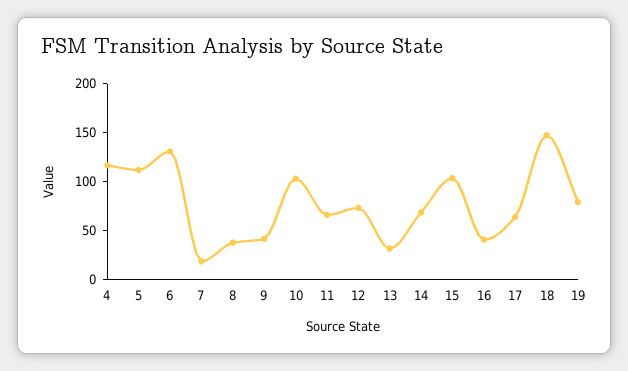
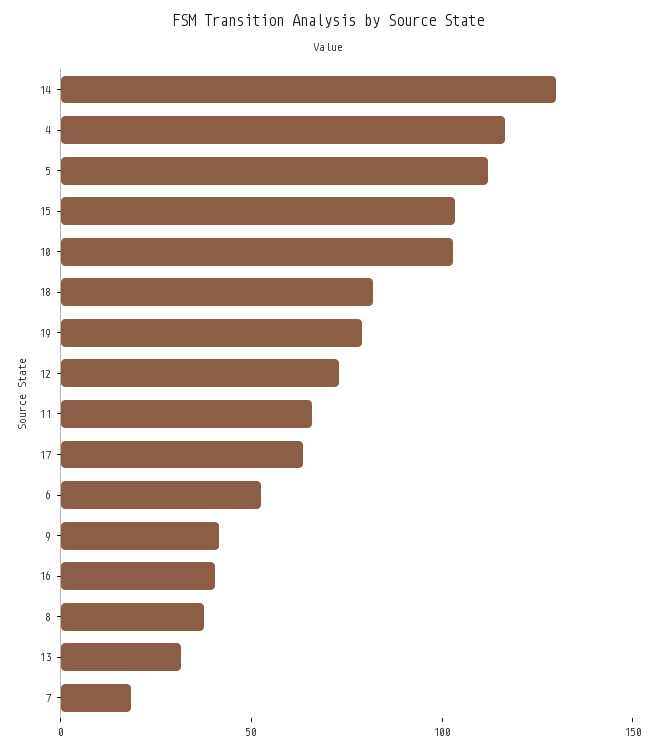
6: 130 -> 50
14: 70 -> 130
18: 150 -> 80

